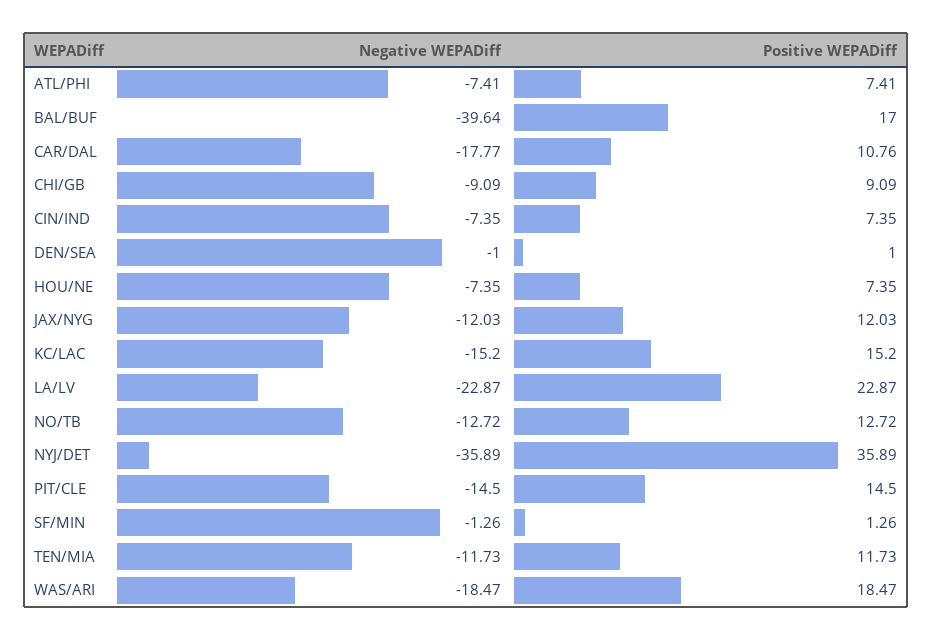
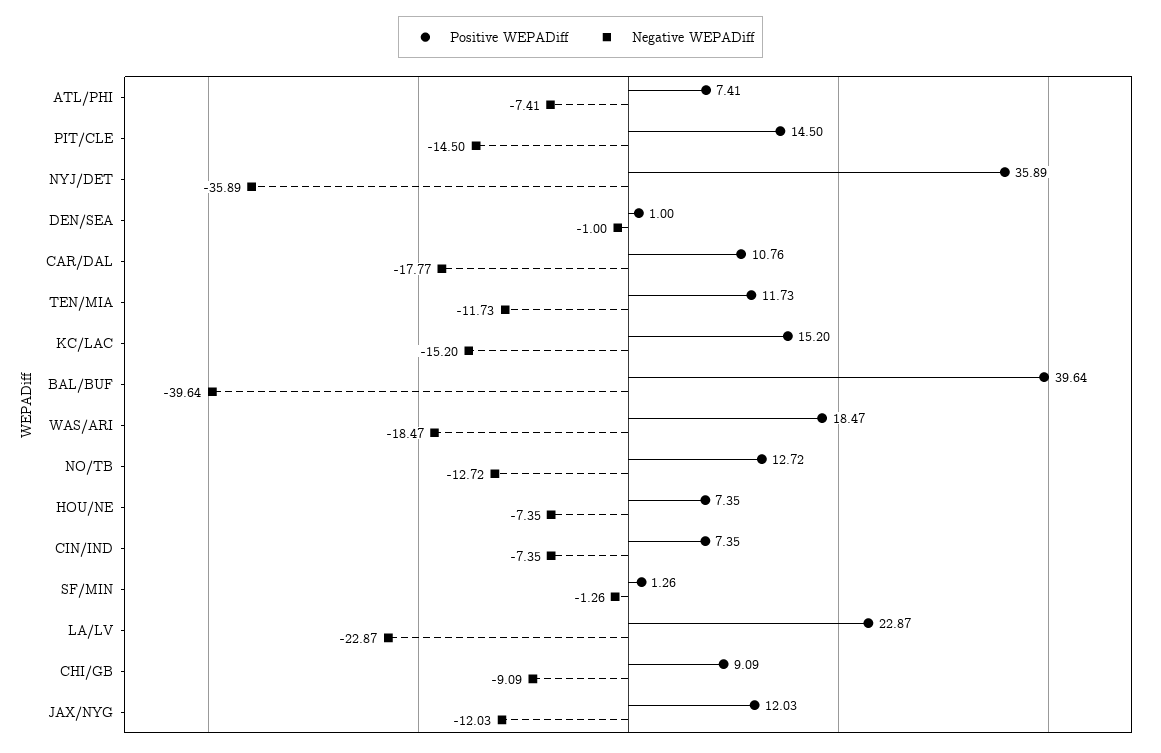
Positive WEPADiff, BAL/BUF: 17 -> 39.64

